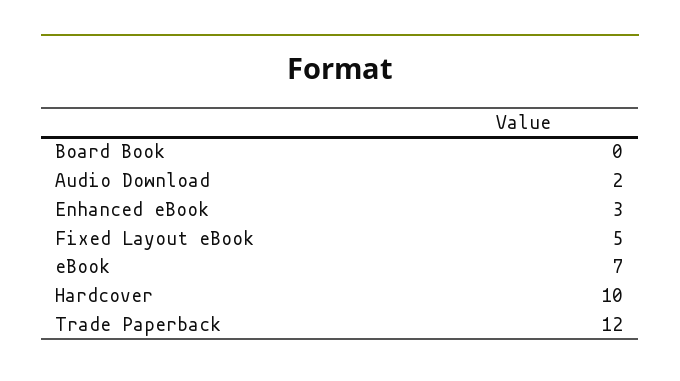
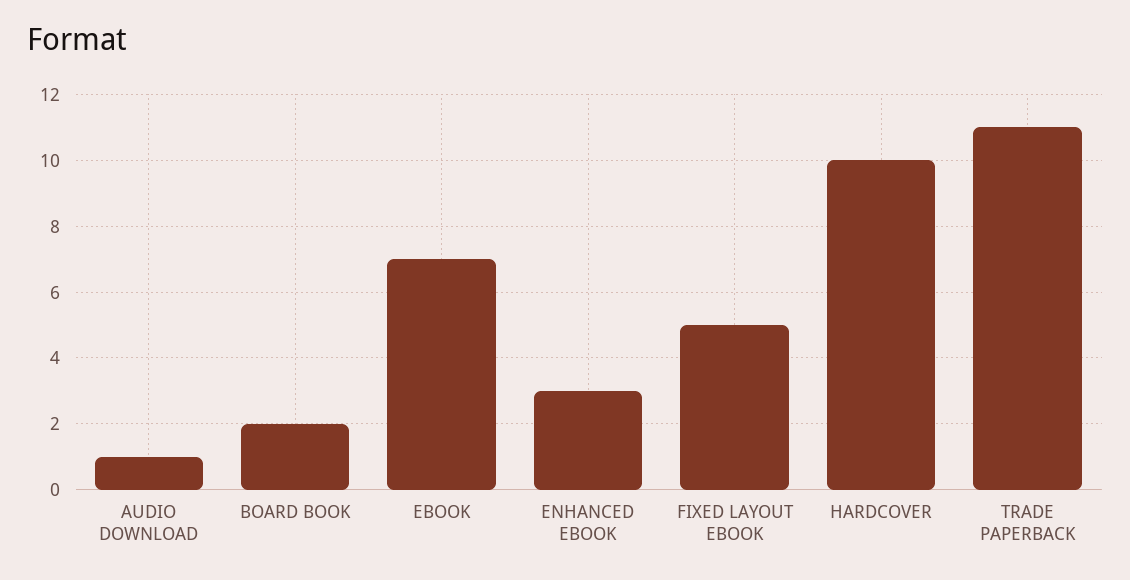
Board Book: 0 -> 2
Audio Download: 2 -> 1
Trade Paperback: 12 -> 11

